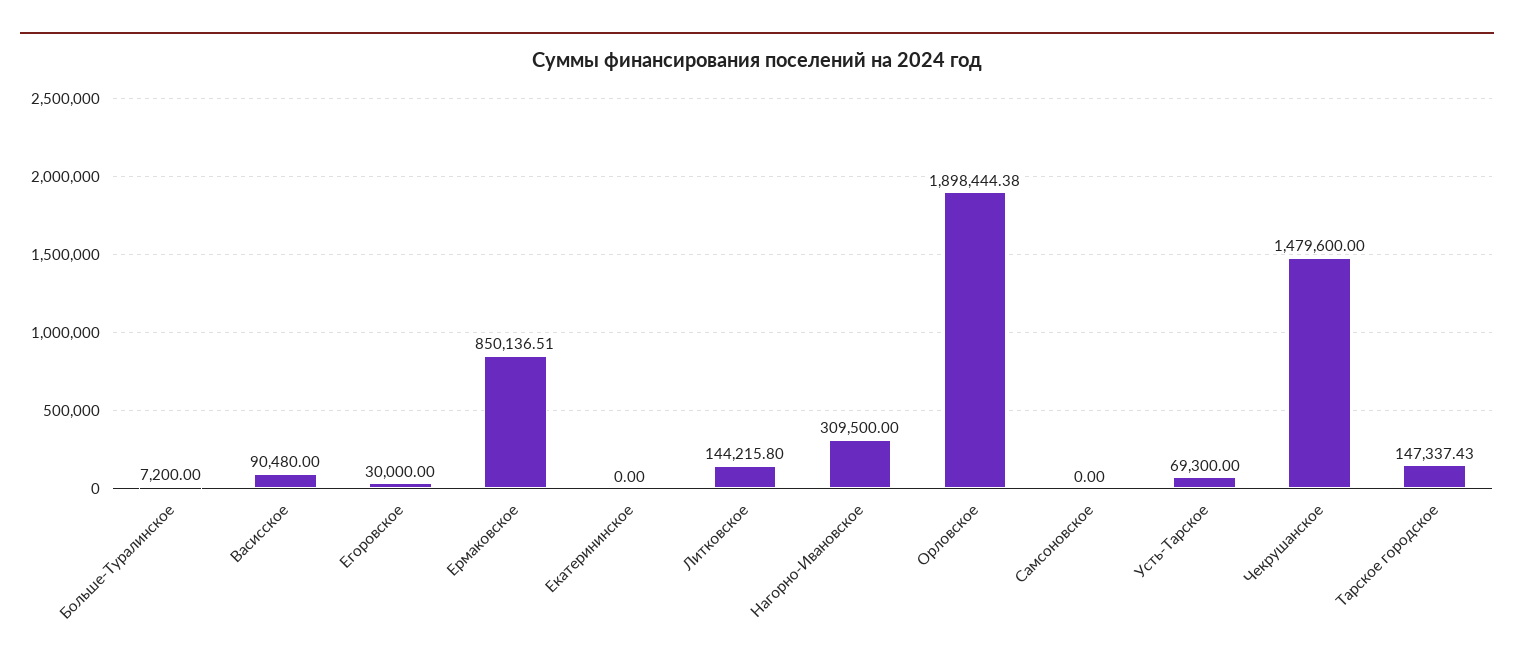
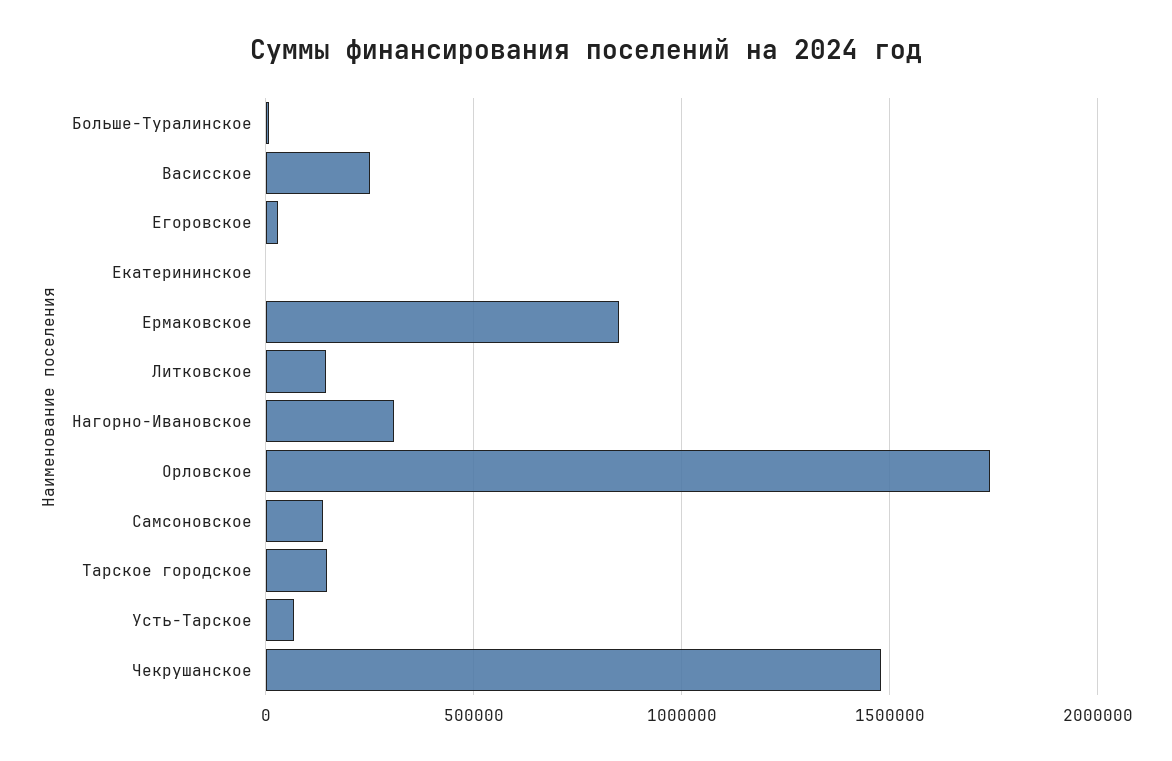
Васисское: 90480 -> 250000
Орловское: 1898444.38 -> 1750000
Самсоновское: 0 -> 150000

